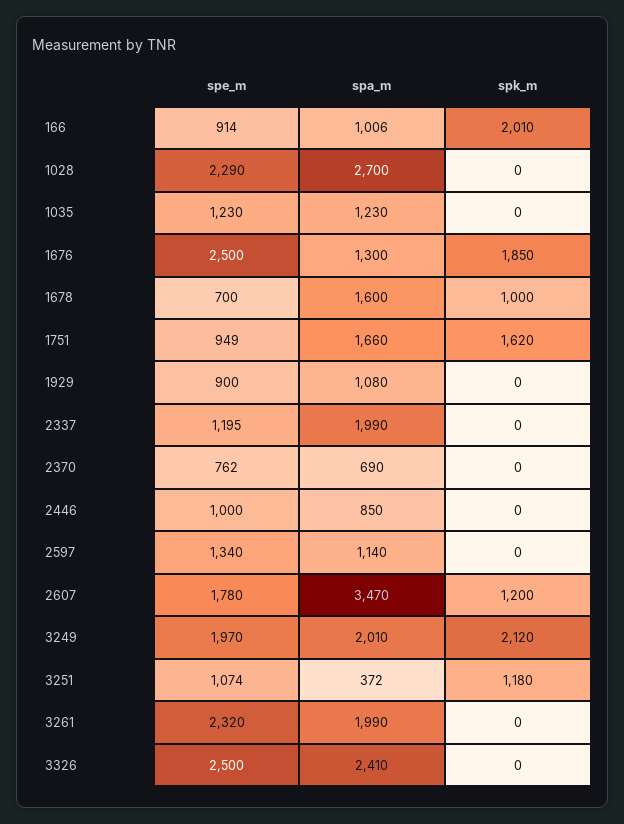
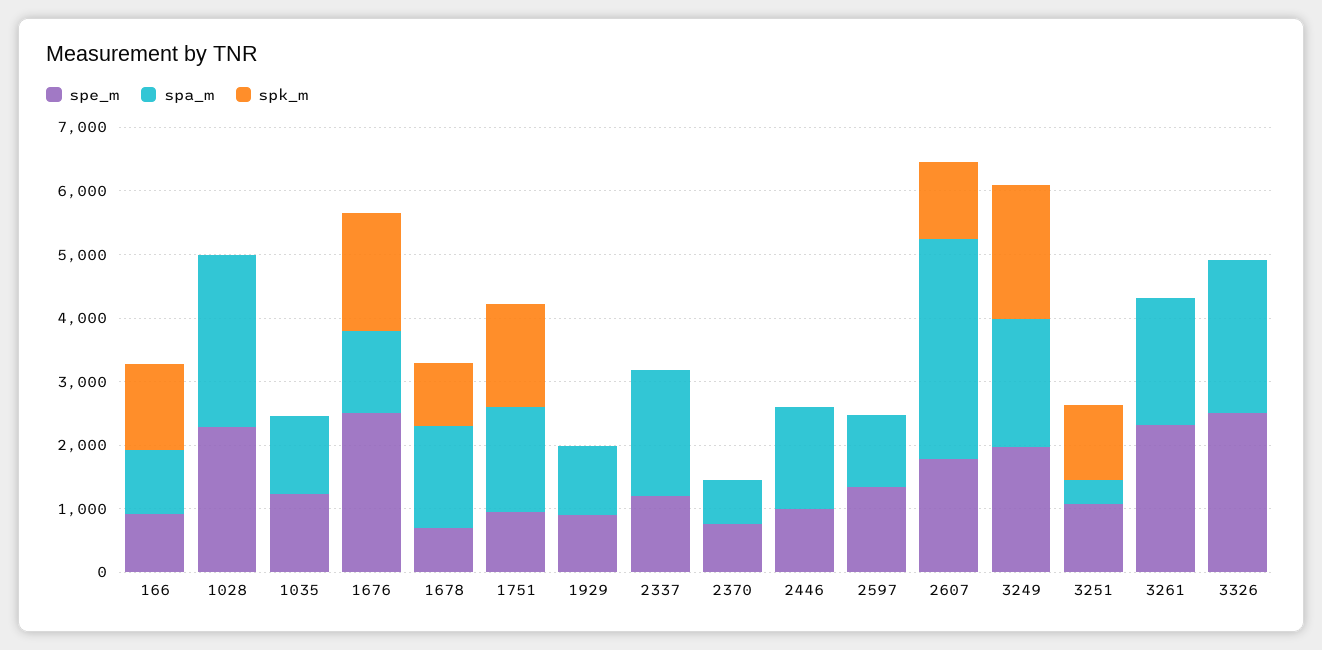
spk_m, 166: 2010 -> 1400
spa_m, 2446: 850 -> 1600

